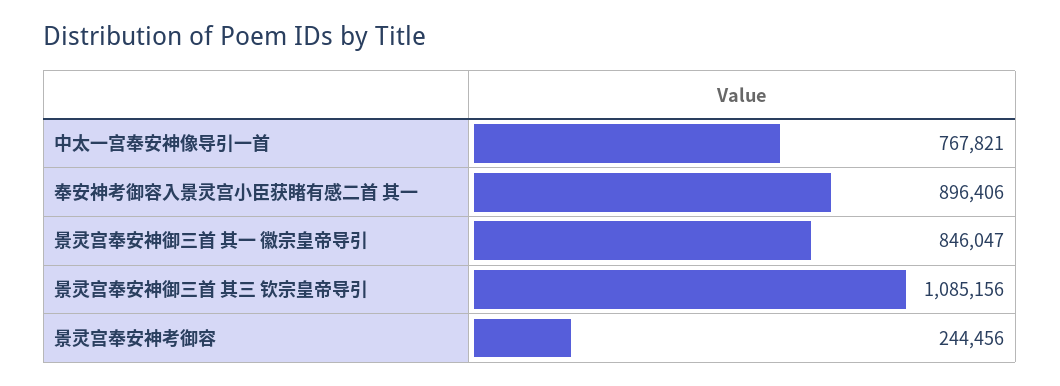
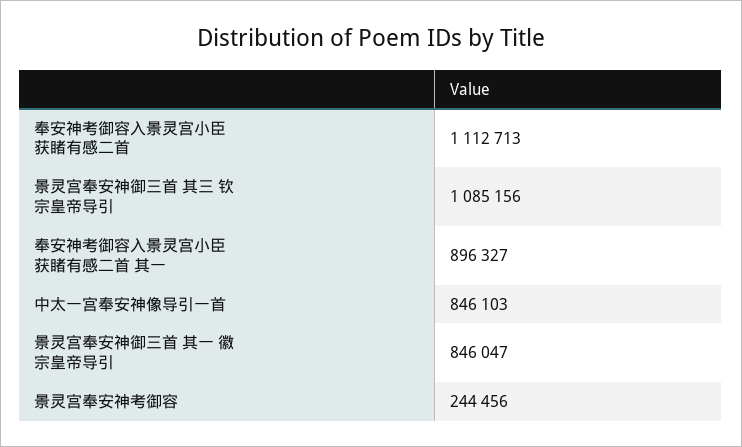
中太一宫奉安神像导引一首: 767821 -> 846103
奉安神考御容入景灵宫小臣获睹有感二首 其一: 896406 -> 896327
奉安神考御容入景灵宫小臣获睹有感二首: none -> 1112713

